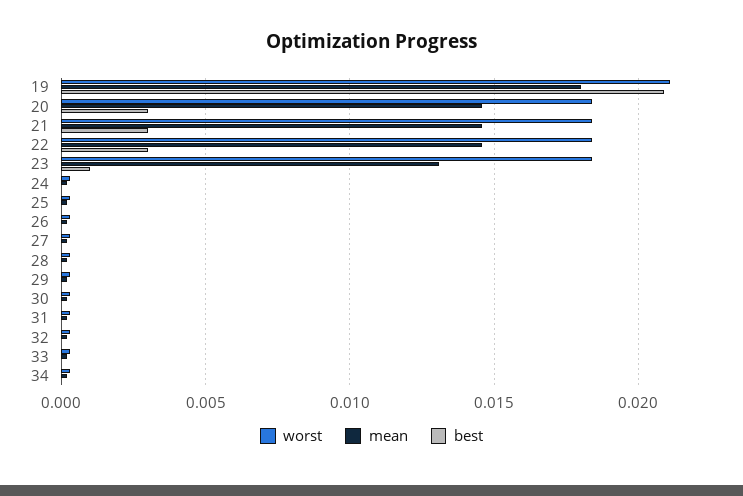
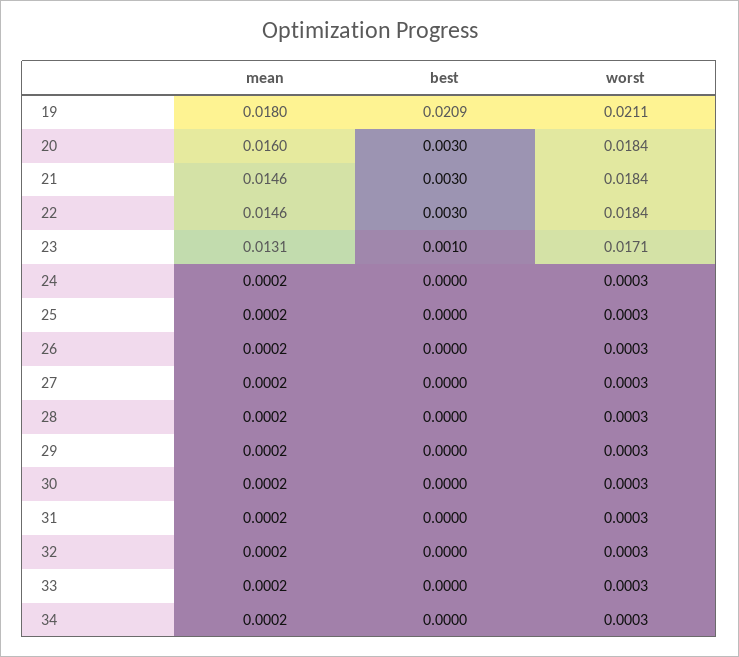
mean, 20: 0.0145 -> 0.016
worst, 23: 0.0185 -> 0.0171

